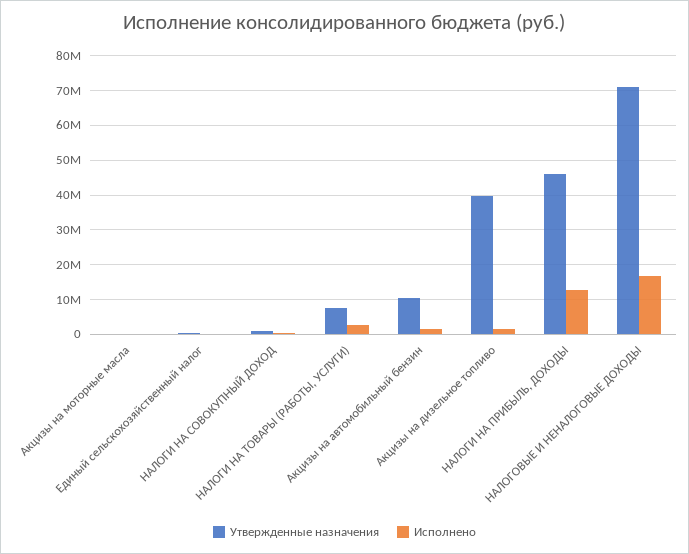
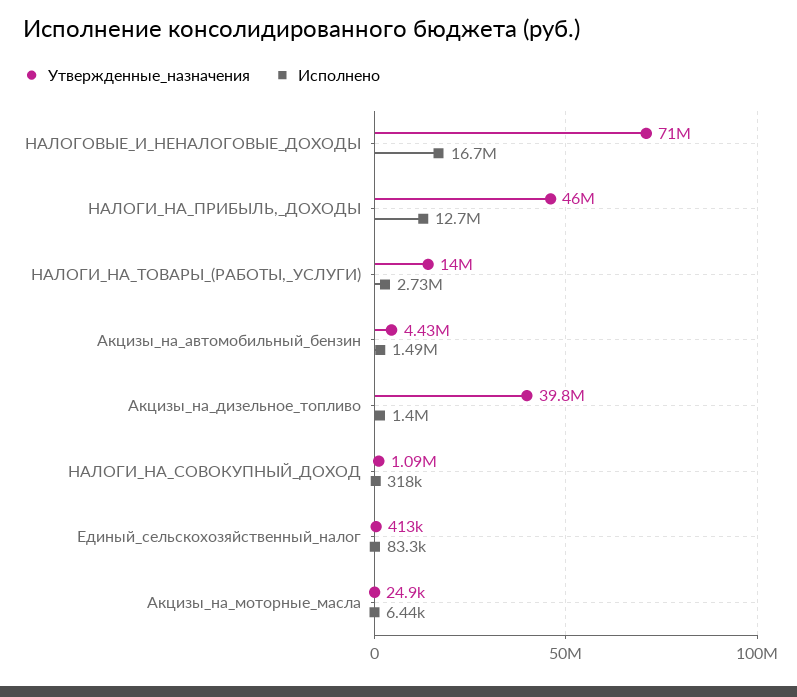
Утвержденные назначения, НАЛОГИ НА ТОВАРЫ (РАБОТЫ, УСЛУГИ): 8000000 -> 14000000
Утвержденные назначения, Акцизы на автомобильный бензин: 10000000 -> 4430000

